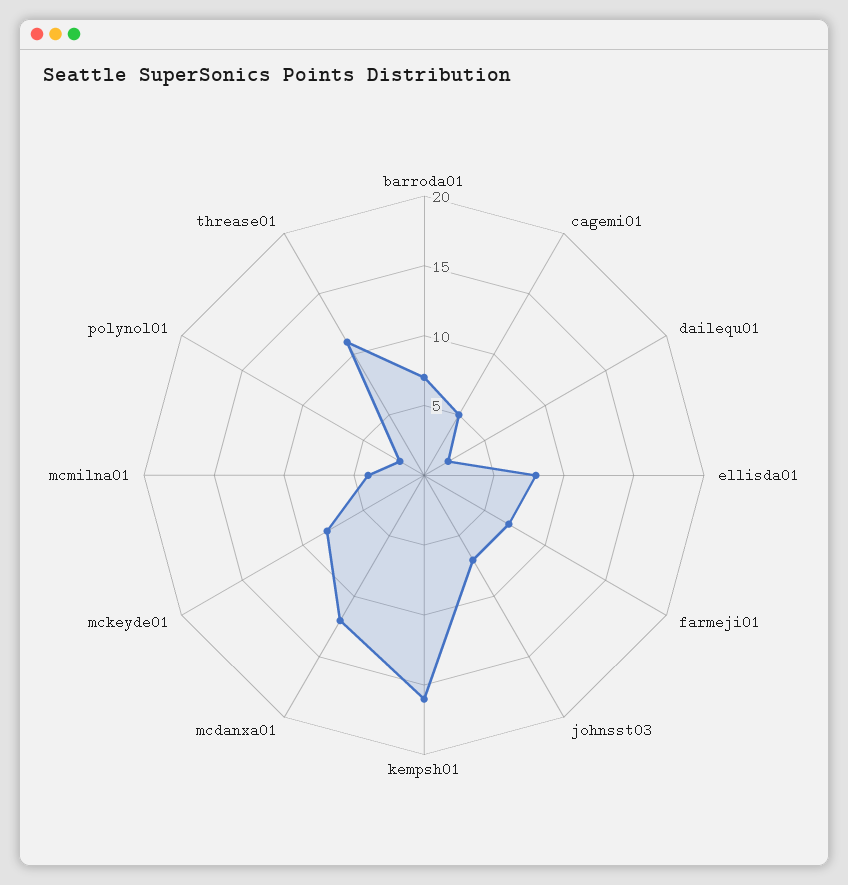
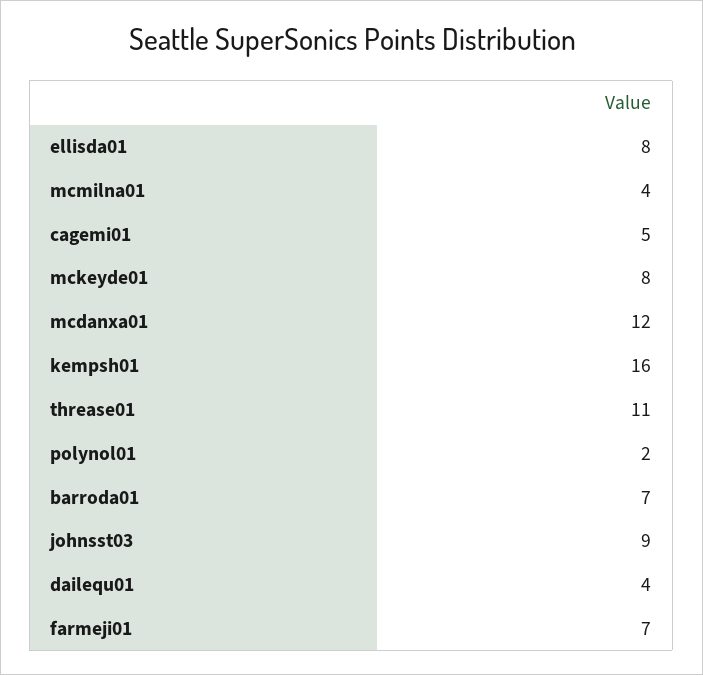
dailequ01: 2 -> 4
johnsst03: 7 -> 9

